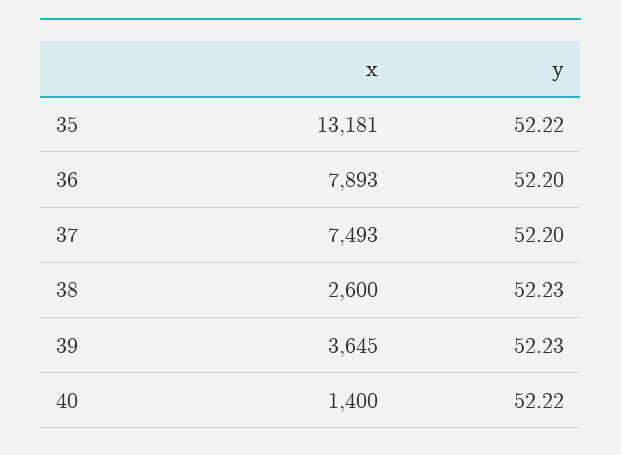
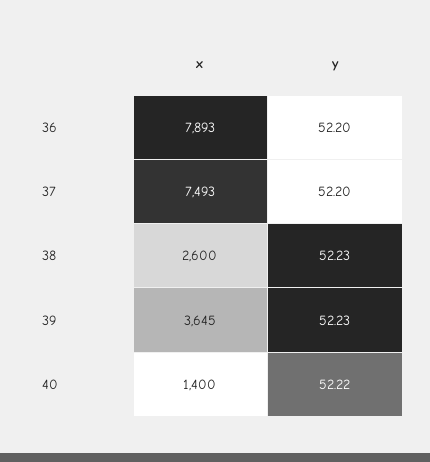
x, 35: 13181 -> none
y, 35: 52.22 -> none

